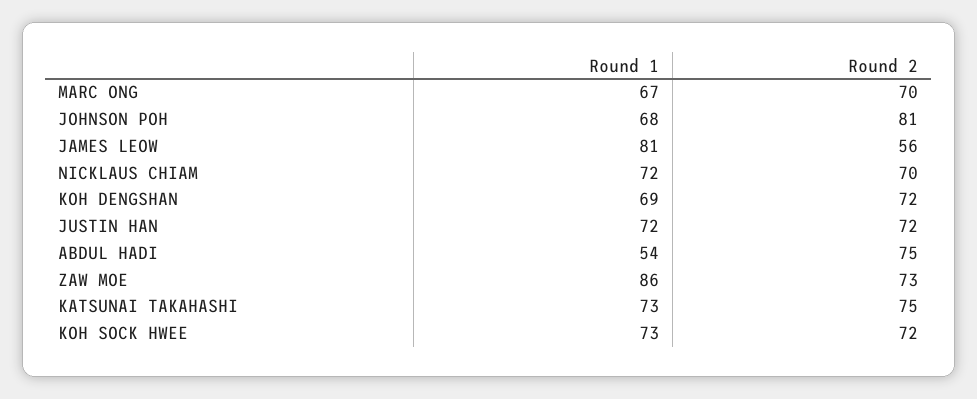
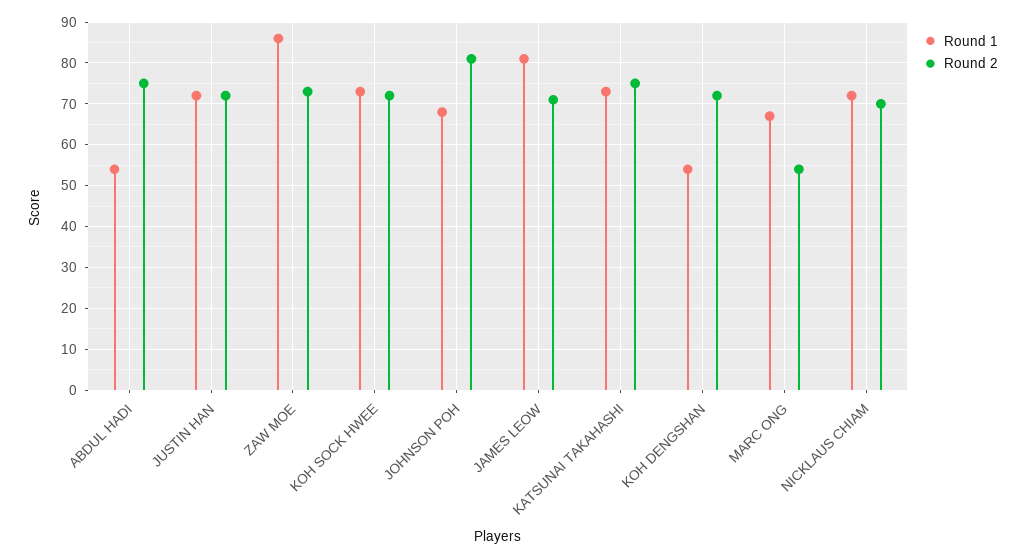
Round 2, MARC ONG: 70 -> 55
Round 2, JAMES LEOW: 56 -> 70
Round 1, KOH DENGSHAN: 69 -> 55

